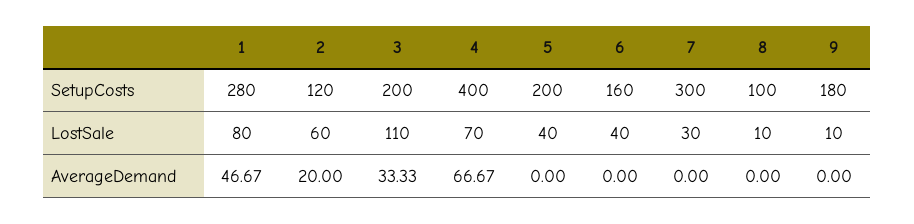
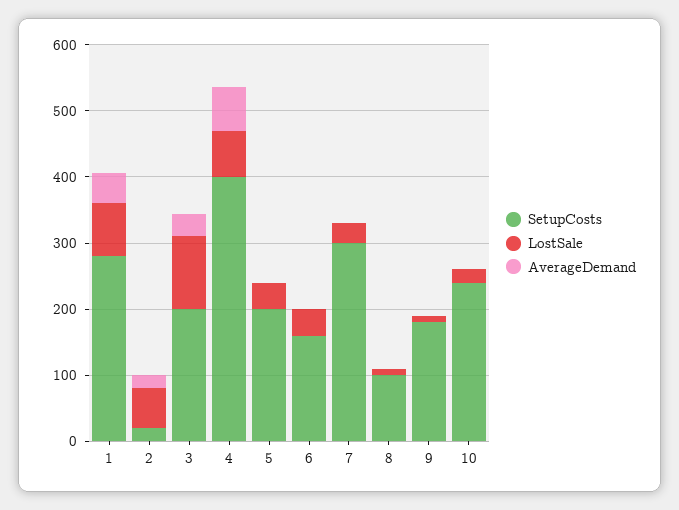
SetupCosts, 2: 120 -> 20
SetupCosts, 10: none -> 240
LostSale, 10: none -> 20
AverageDemand, 10: none -> 0

